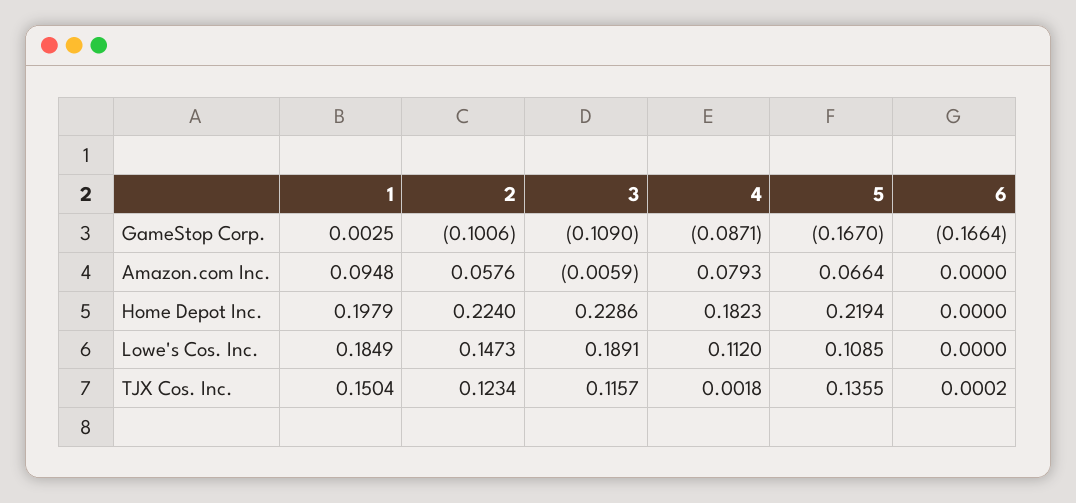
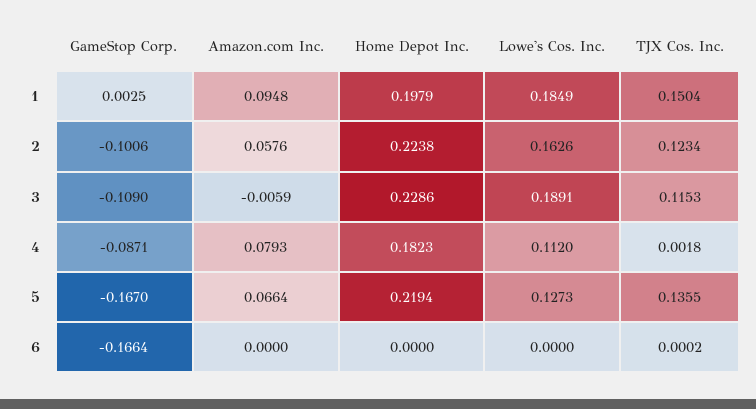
2, Home Depot Inc.: 0.224 -> 0.2238
2, Lowe's Cos. Inc.: 0.1473 -> 0.1626
5, Lowe's Cos. Inc.: 0.1085 -> 0.1273
3, TJX Cos. Inc.: 0.1157 -> 0.1153

